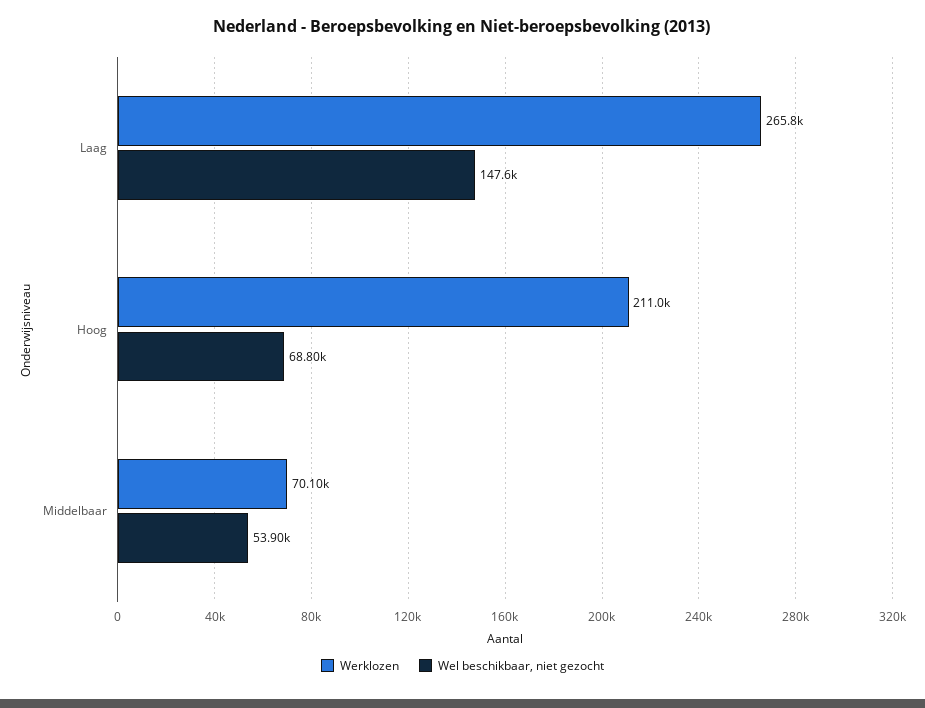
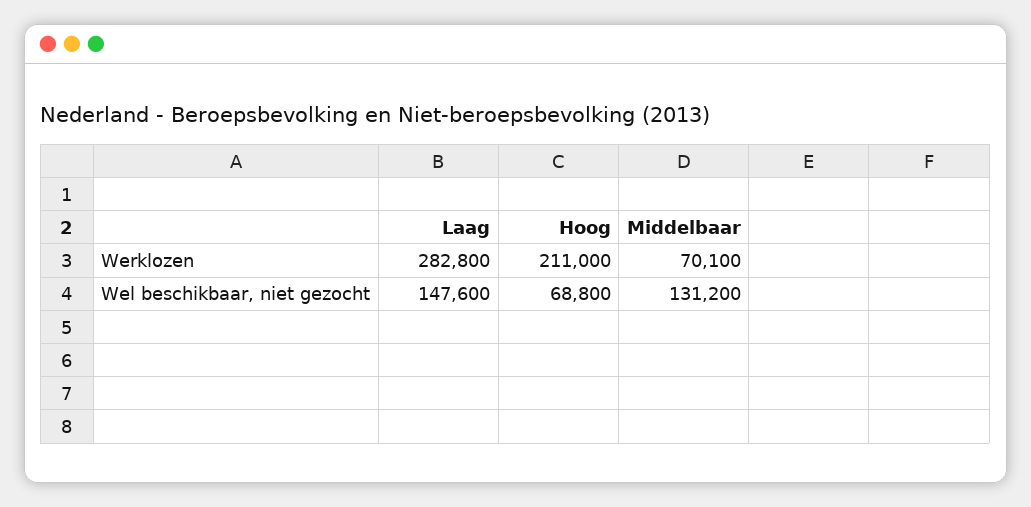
Werklozen, Laag: 265800 -> 282800
Wel beschikbaar, niet gezocht, Middelbaar: 53900 -> 131200

